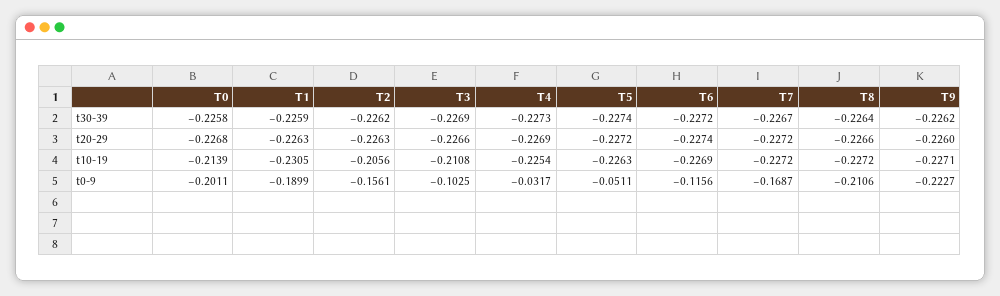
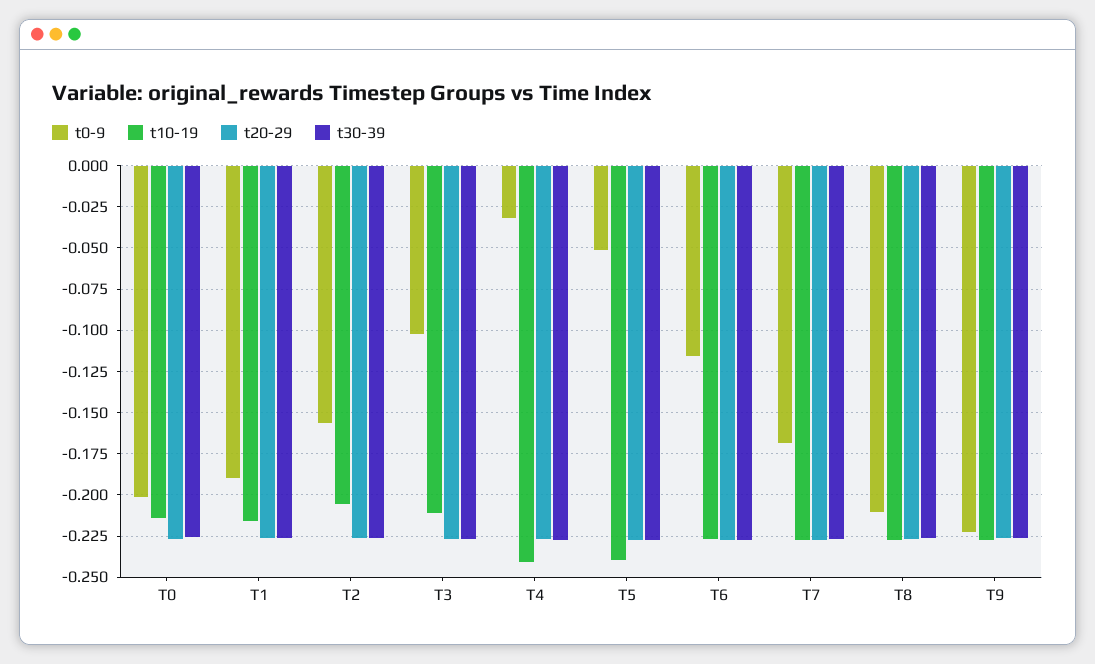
t10-19, T1: -0.2305 -> -0.215
t10-19, T4: -0.2254 -> -0.24
t10-19, T5: -0.2263 -> -0.24

